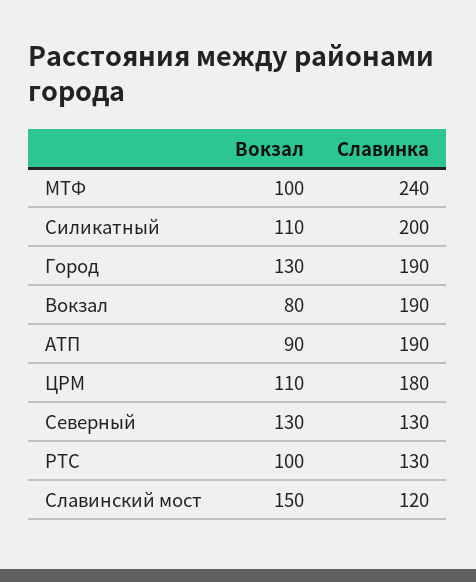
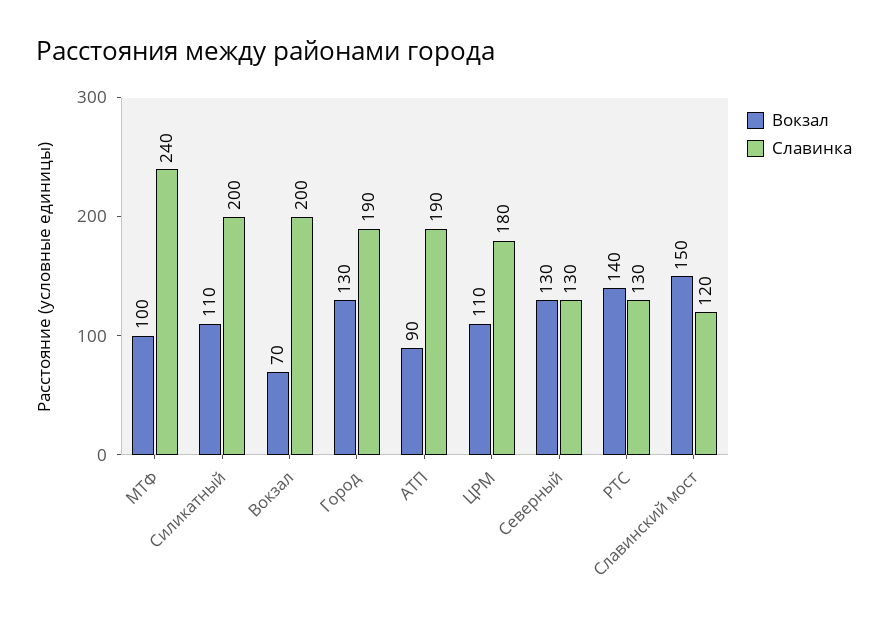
Вокзал, Вокзал: 80 -> 70
Славинка, Вокзал: 190 -> 200
Вокзал, РТС: 100 -> 140

